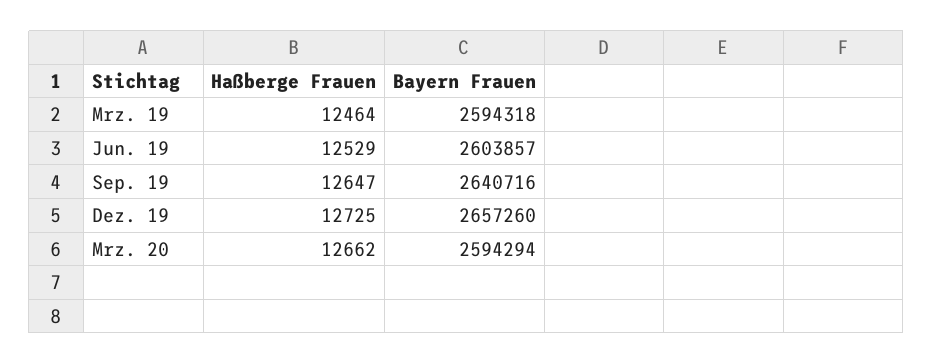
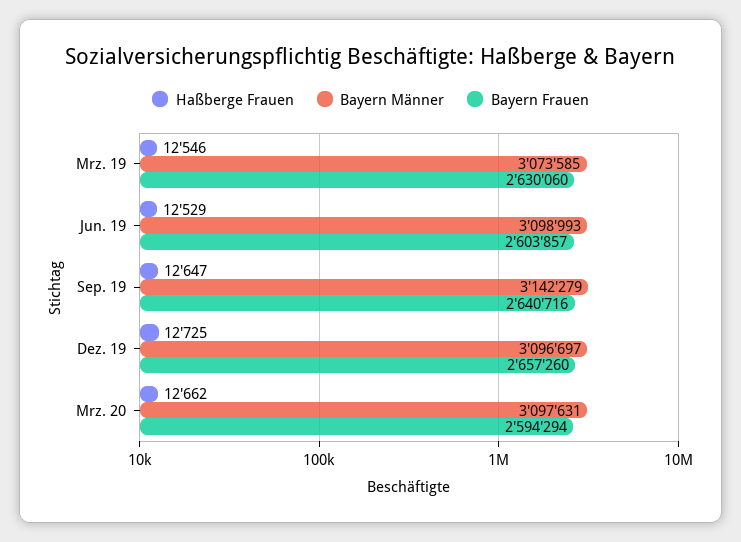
Haßberge Frauen, Mrz. 19: 12464 -> 12546
Bayern Frauen, Mrz. 19: 2594318 -> 2630060
Bayern Männer, Mrz. 19: none -> 3073585
Bayern Männer, Jun. 19: none -> 3098993
Bayern Männer, Sep. 19: none -> 3142279
Bayern Männer, Dez. 19: none -> 3096697
Bayern Männer, Mrz. 20: none -> 3097631

